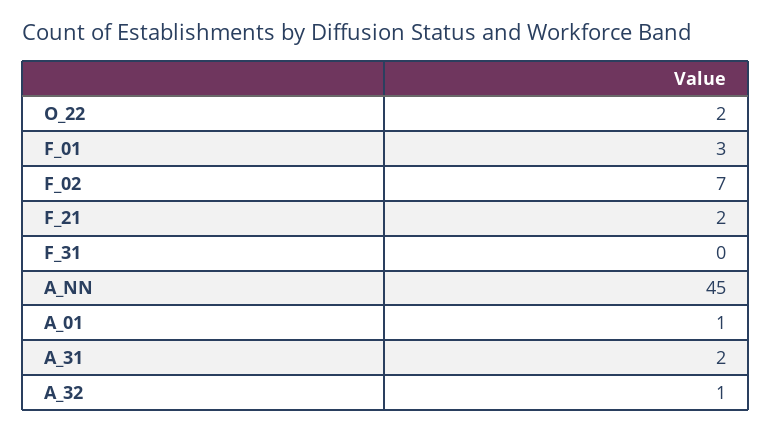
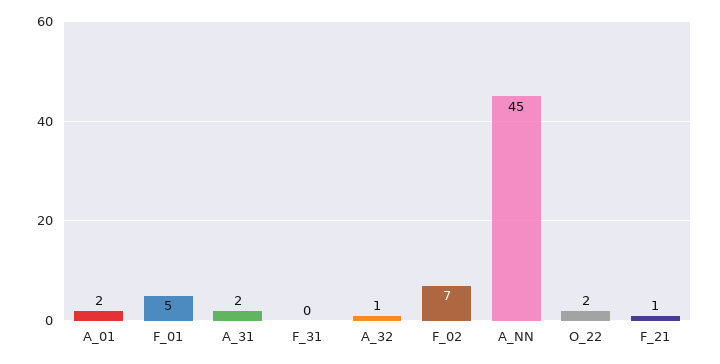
F_01: 3 -> 5
F_21: 2 -> 1
A_01: 1 -> 2

